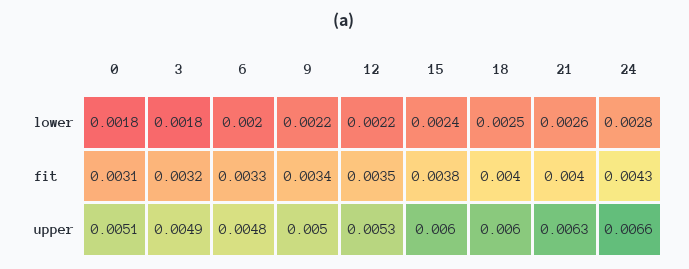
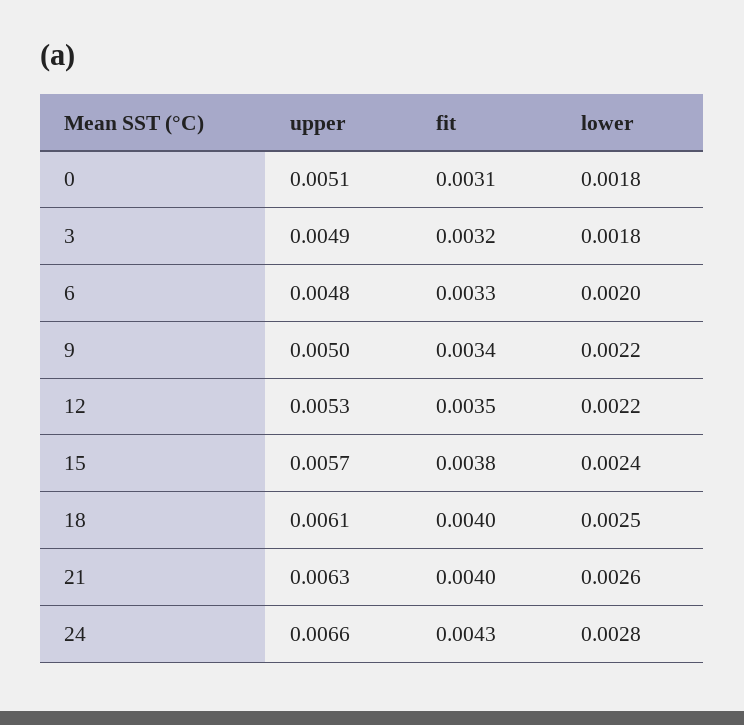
15, upper: 0.006 -> 0.0057
18, upper: 0.006 -> 0.0061

